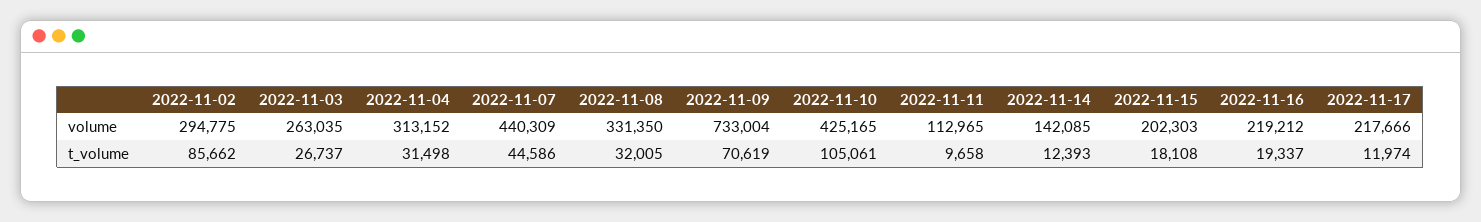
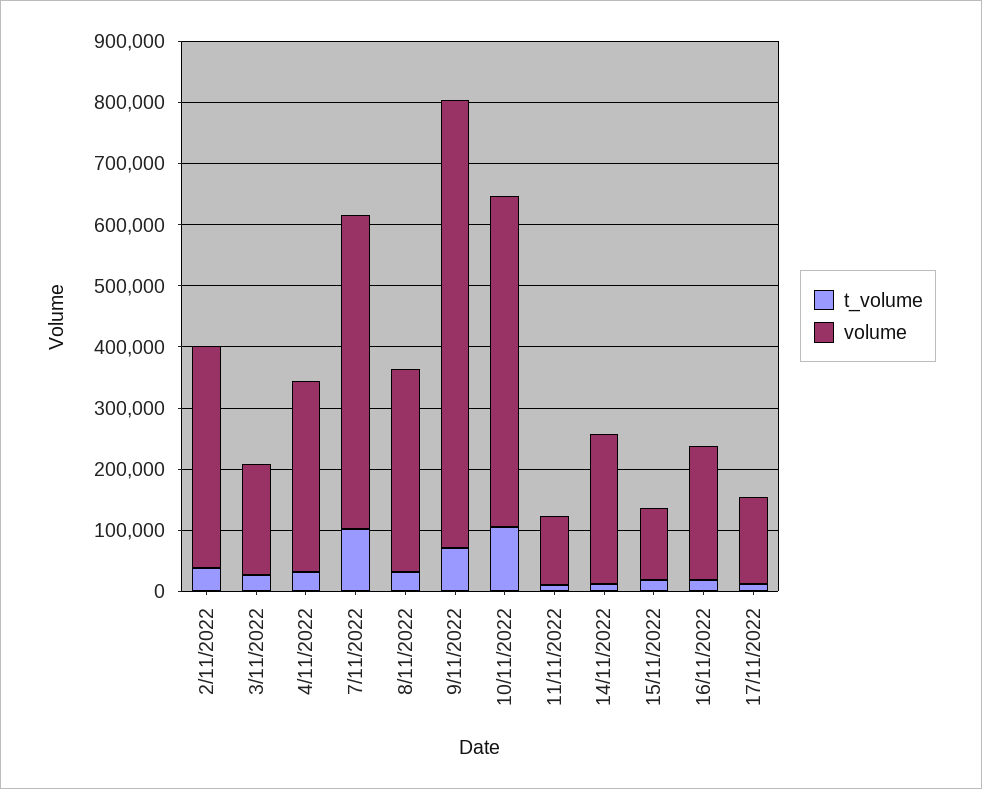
volume, 2022-11-02: 294775 -> 360000
volume, 2022-11-03: 263035 -> 180000
volume, 2022-11-07: 440309 -> 520000
volume, 2022-11-10: 425165 -> 540000
volume, 2022-11-14: 142085 -> 240000
volume, 2022-11-15: 202303 -> 120000
volume, 2022-11-17: 217666 -> 140000
t_volume, 2022-11-02: 85662 -> 40000
t_volume, 2022-11-07: 44586 -> 100000

